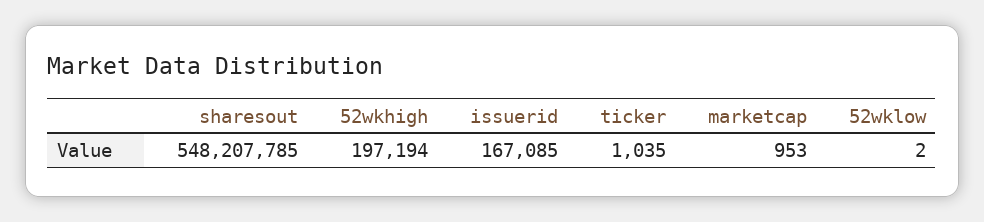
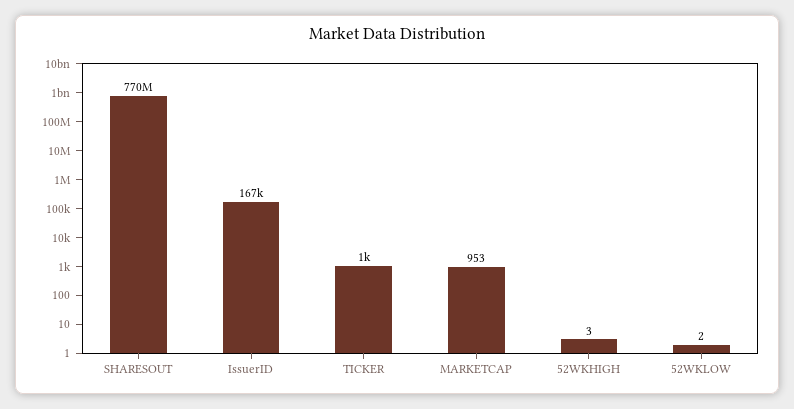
sharesout: 548207785 -> 770000000
52wkhigh: 197194 -> 3

